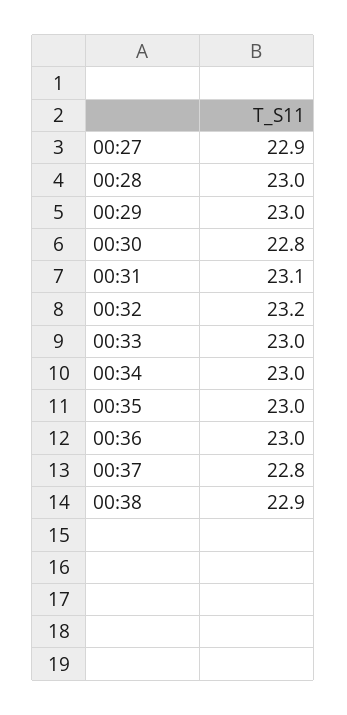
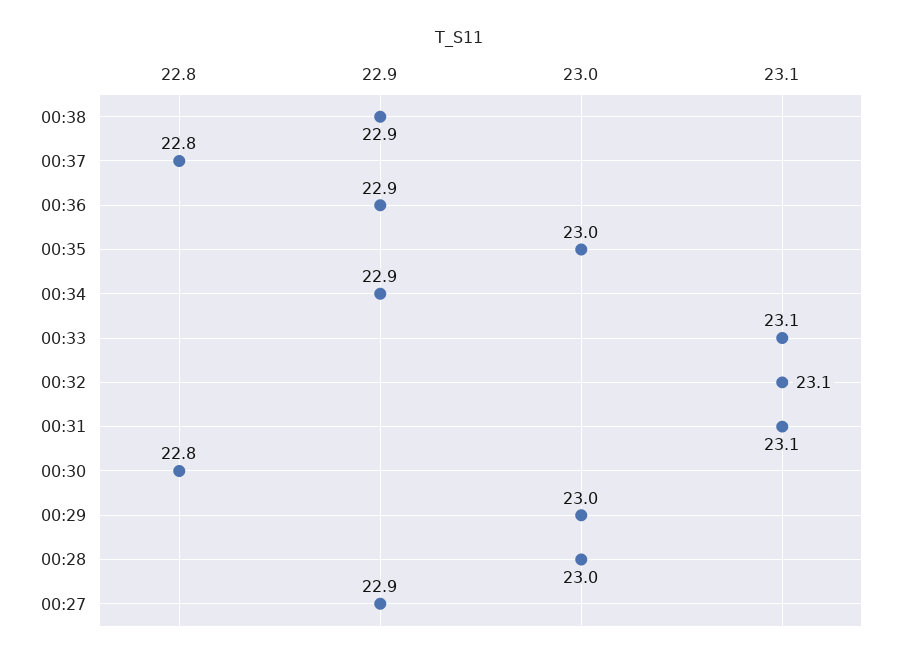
00:32: 23.2 -> 23.1
00:33: 23 -> 23.1
00:34: 23 -> 22.9
00:36: 23 -> 22.9

